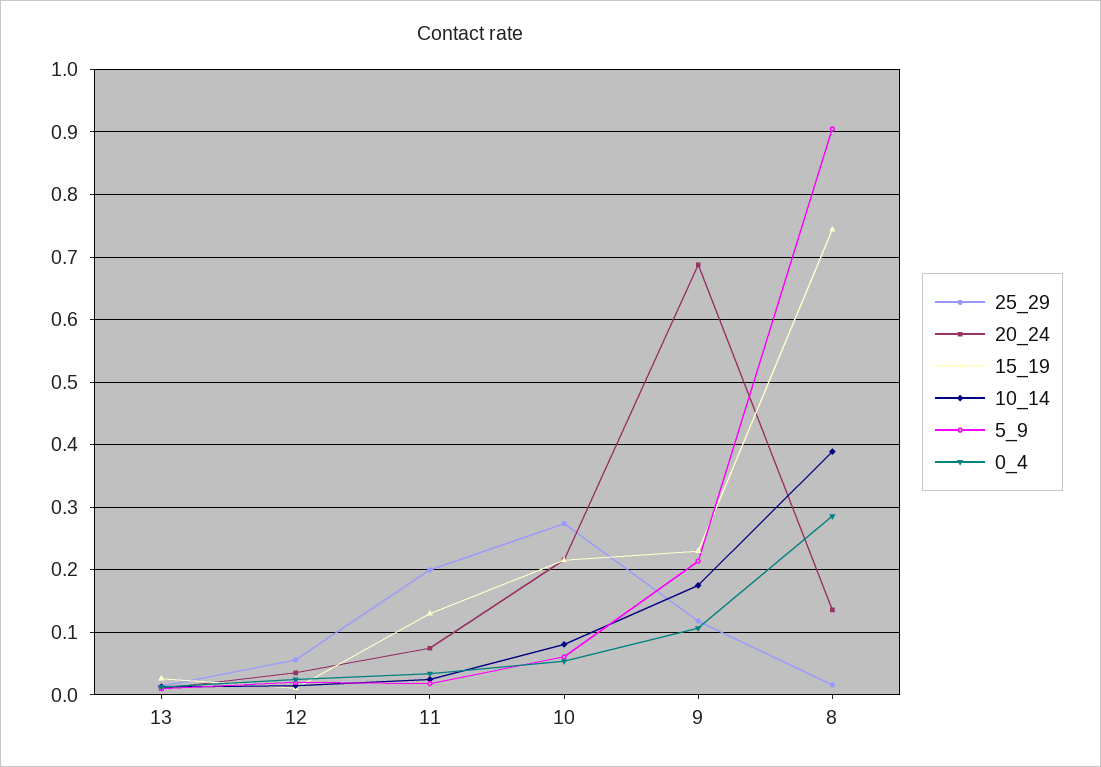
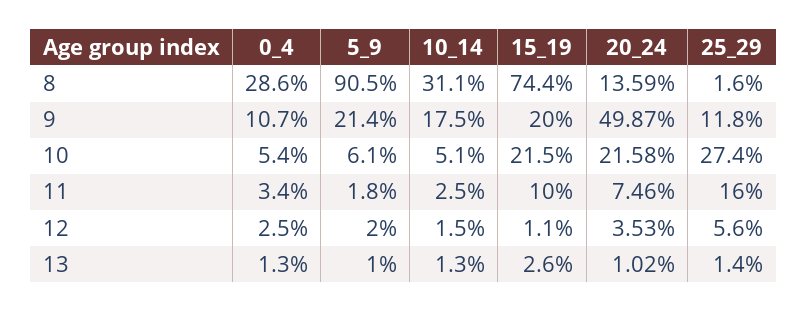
25_29, 11: 0.2 -> 0.16
15_19, 11: 0.13 -> 0.1
10_14, 10: 0.08 -> 0.051
20_24, 9: 0.69 -> 0.4987
15_19, 9: 0.23 -> 0.2
10_14, 8: 0.39 -> 0.311

